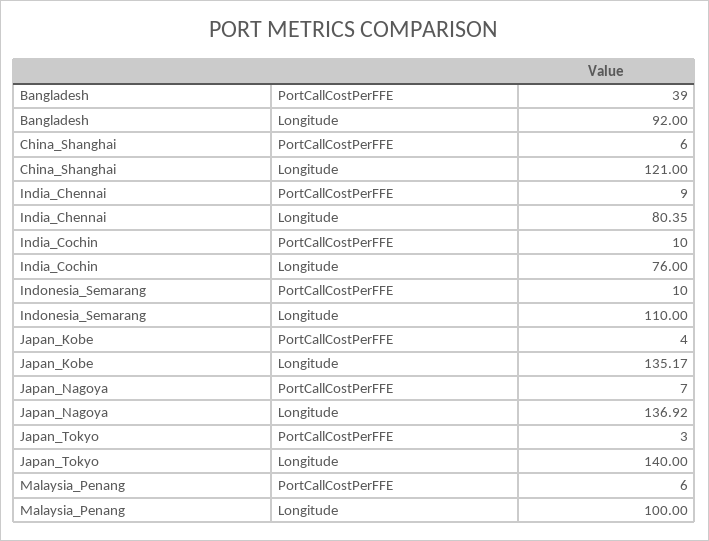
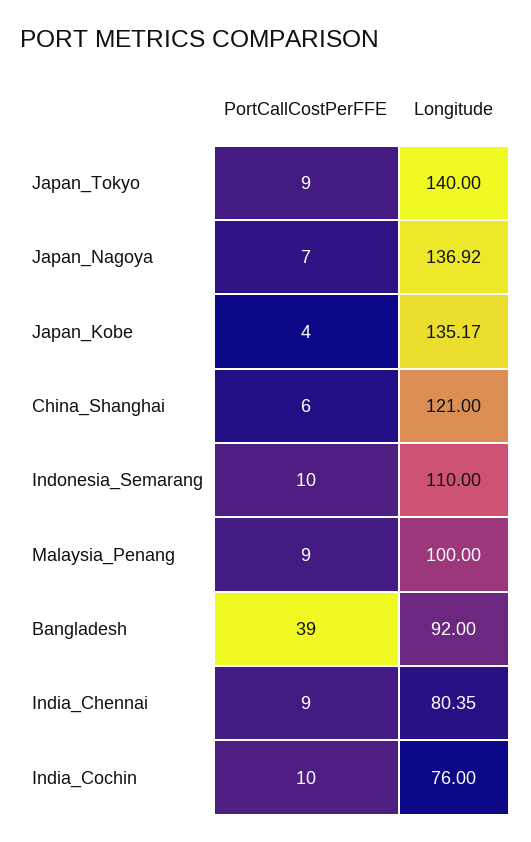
Japan_Tokyo, PortCallCostPerFFE: 3 -> 9
Malaysia_Penang, PortCallCostPerFFE: 6 -> 9

